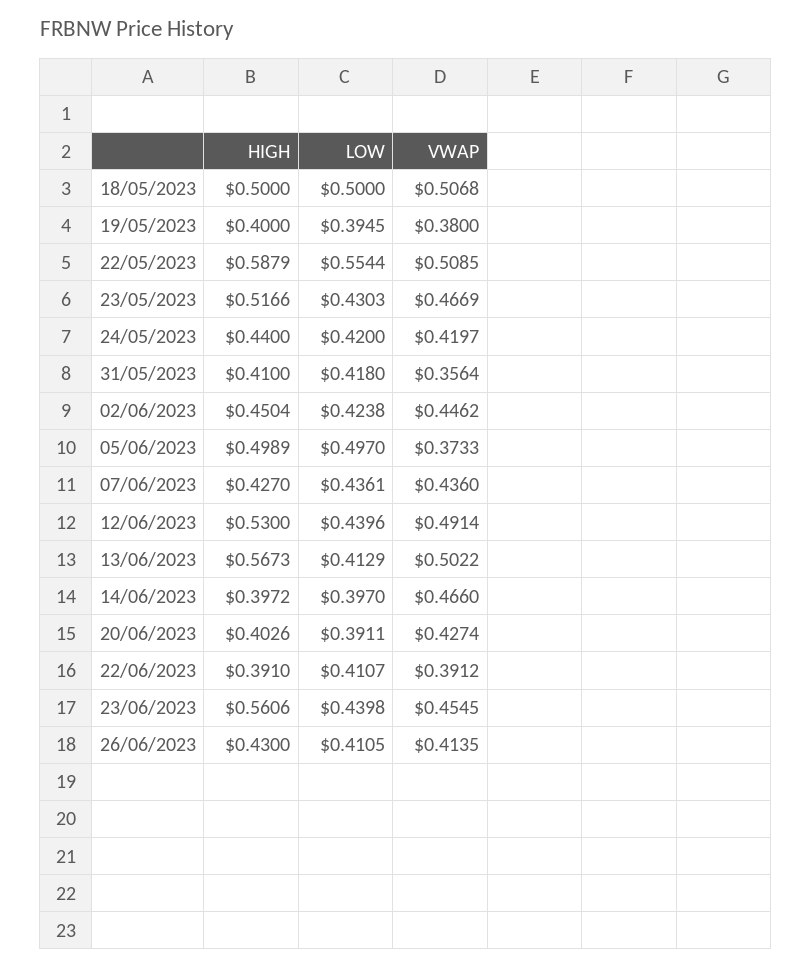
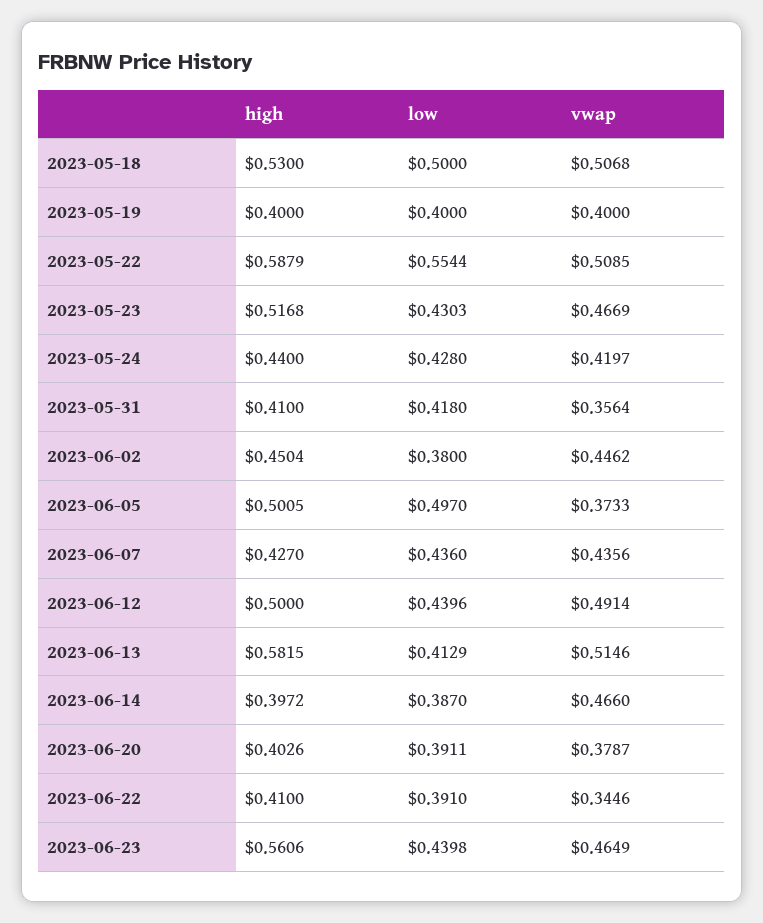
HIGH, 18/05/2023: 0.5 -> 0.53
LOW, 19/05/2023: 0.3945 -> 0.4
VWAP, 19/05/2023: 0.38 -> 0.4
HIGH, 23/05/2023: 0.5166 -> 0.5168
LOW, 24/05/2023: 0.42 -> 0.428
LOW, 02/06/2023: 0.4238 -> 0.38
HIGH, 05/06/2023: 0.4989 -> 0.5005
LOW, 07/06/2023: 0.4361 -> 0.436
VWAP, 07/06/2023: 0.436 -> 0.4356
HIGH, 12/06/2023: 0.53 -> 0.5
HIGH, 13/06/2023: 0.5673 -> 0.5815
VWAP, 13/06/2023: 0.5022 -> 0.5146
LOW, 14/06/2023: 0.397 -> 0.387
VWAP, 20/06/2023: 0.4274 -> 0.3787
HIGH, 22/06/2023: 0.391 -> 0.41
LOW, 22/06/2023: 0.4107 -> 0.391
VWAP, 22/06/2023: 0.3912 -> 0.3446
VWAP, 23/06/2023: 0.4545 -> 0.4649
HIGH, 26/06/2023: 0.43 -> none
LOW, 26/06/2023: 0.4105 -> none
VWAP, 26/06/2023: 0.4135 -> none

